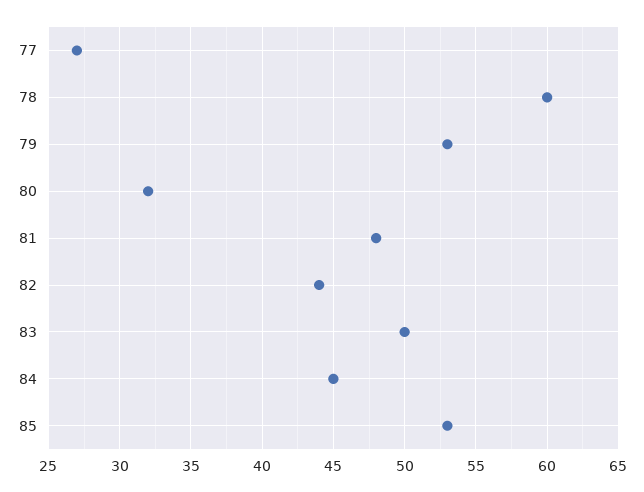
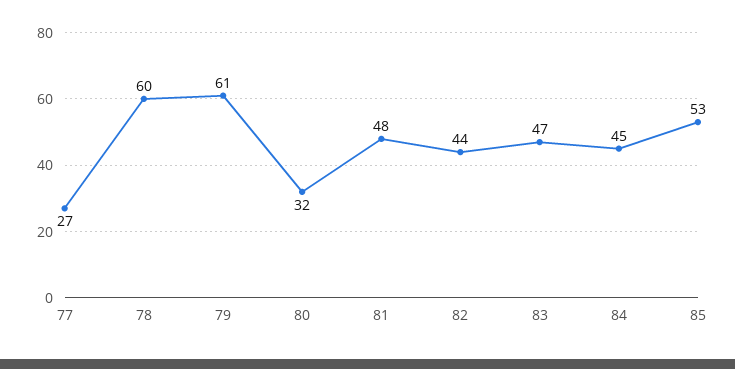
79: 53 -> 61
83: 50 -> 47

